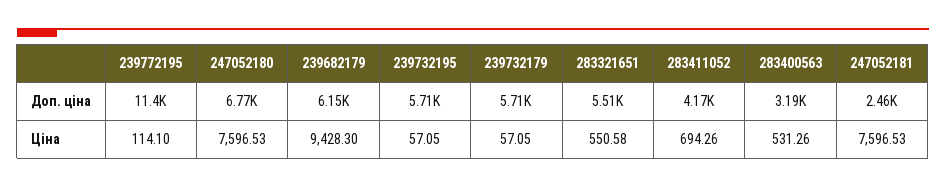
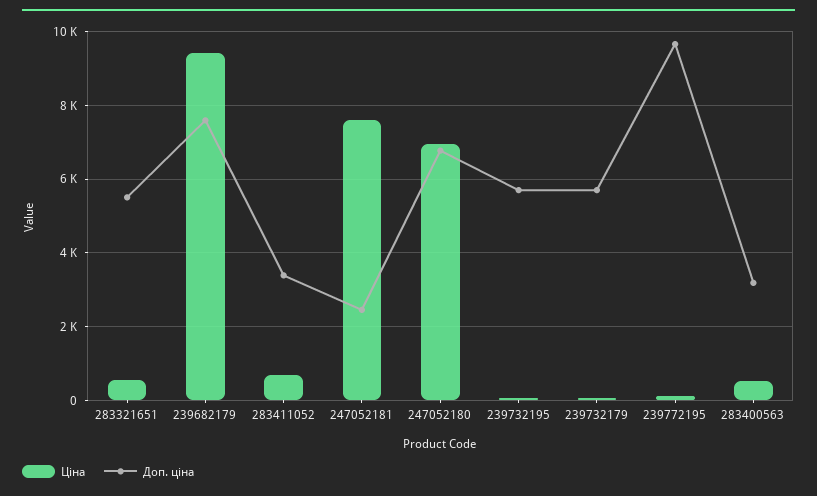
Доп. ціна, 239772195: 11400 -> 9600
Доп. ціна, 239682179: 6150 -> 7600
Доп. ціна, 283411052: 4170 -> 3400
Ціна, 247052180: 7596.53 -> 7000

